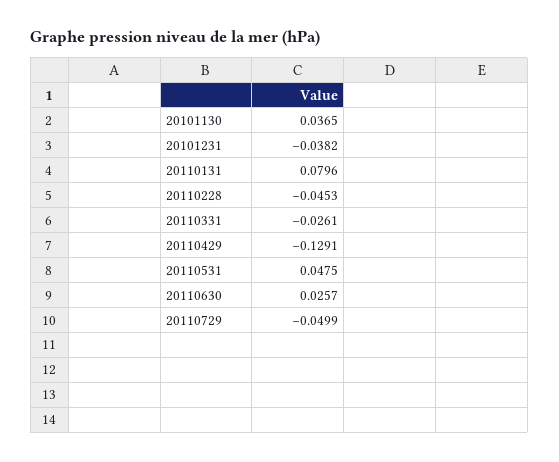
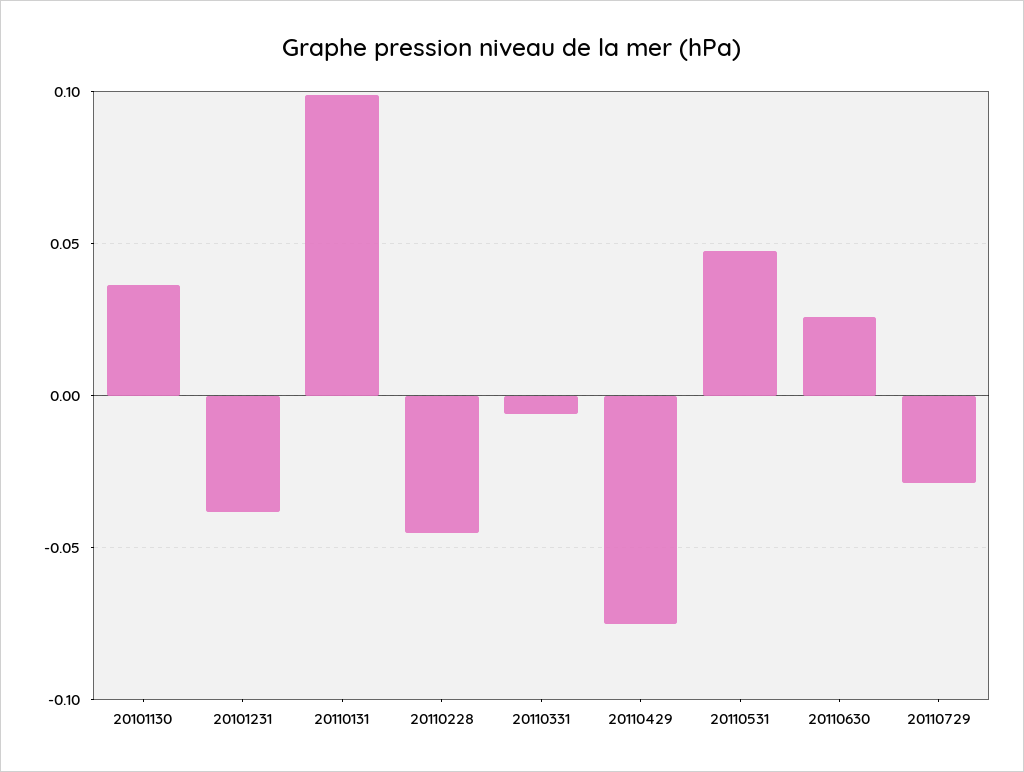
20110131: 0.0796 -> 0.1
20110331: -0.0261 -> -0.005
20110429: -0.1291 -> -0.075
20110729: -0.0499 -> -0.03

